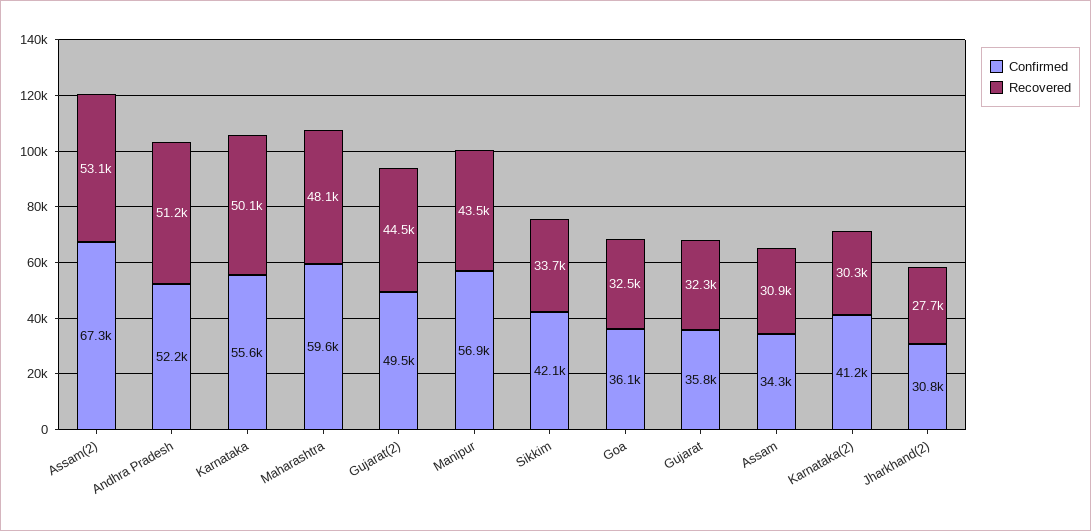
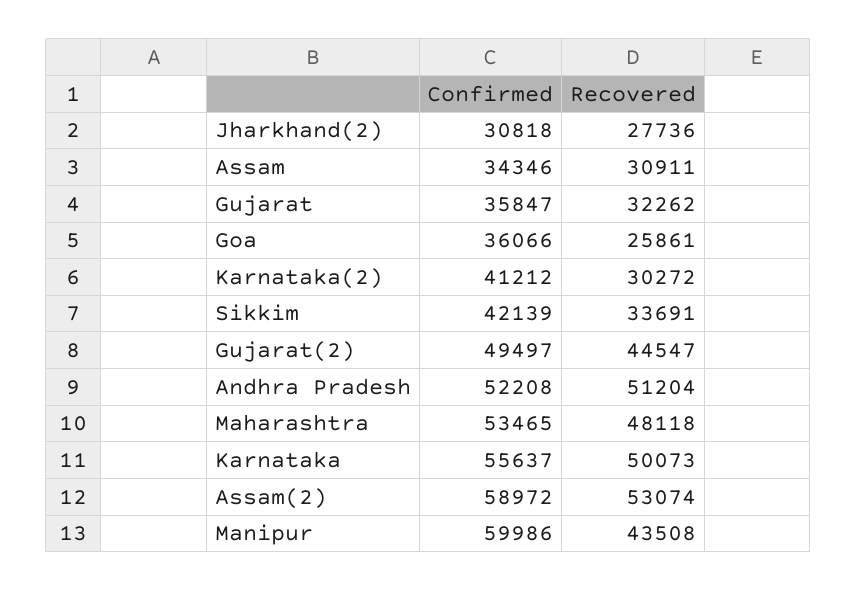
Confirmed, Assam(2): 67300 -> 58972
Confirmed, Maharashtra: 59600 -> 53465
Confirmed, Manipur: 56900 -> 59986
Recovered, Goa: 32500 -> 25861

